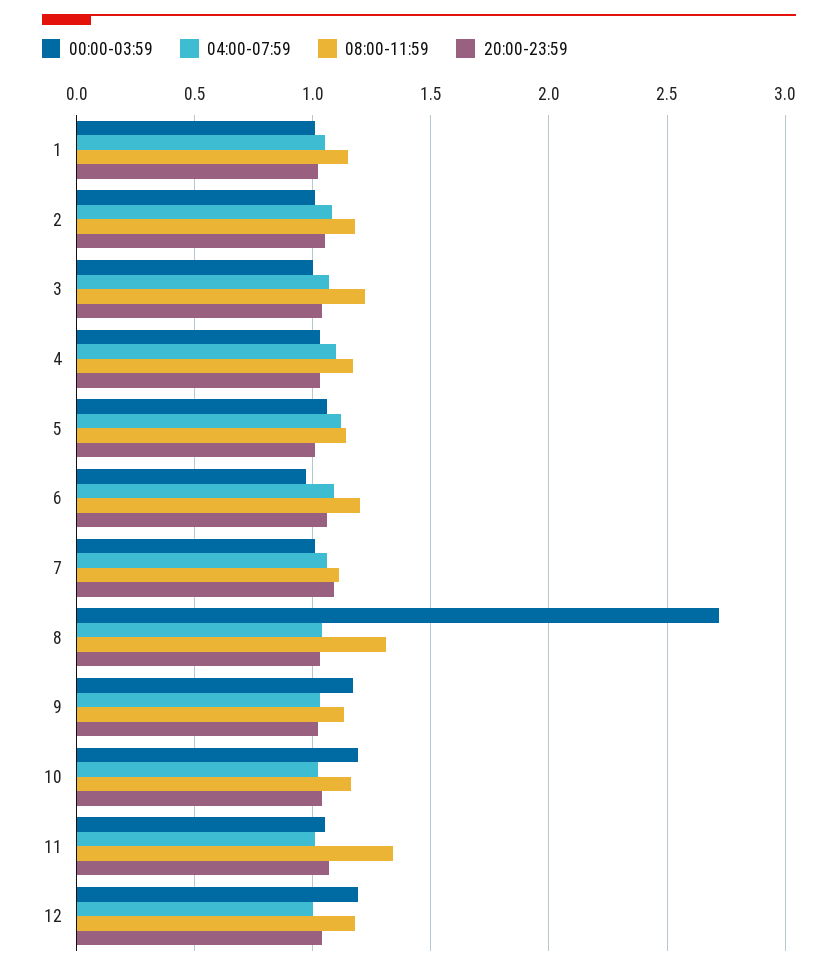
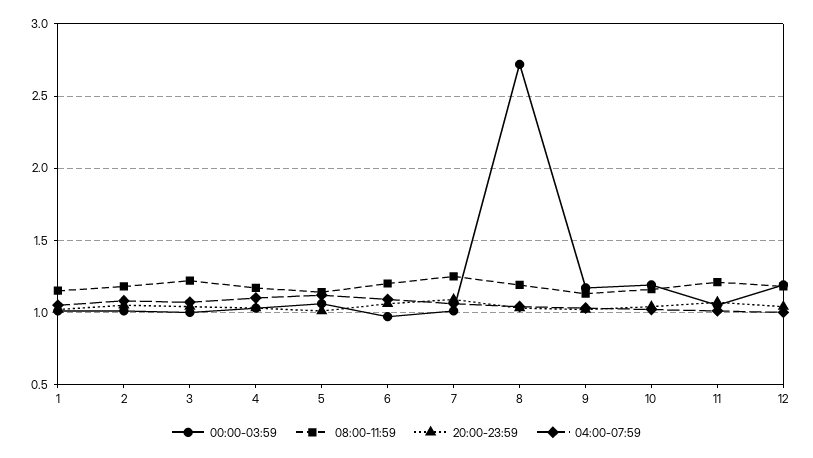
08:00-11:59, 7: 1.1 -> 1.25
08:00-11:59, 8: 1.3 -> 1.2
08:00-11:59, 11: 1.35 -> 1.2

